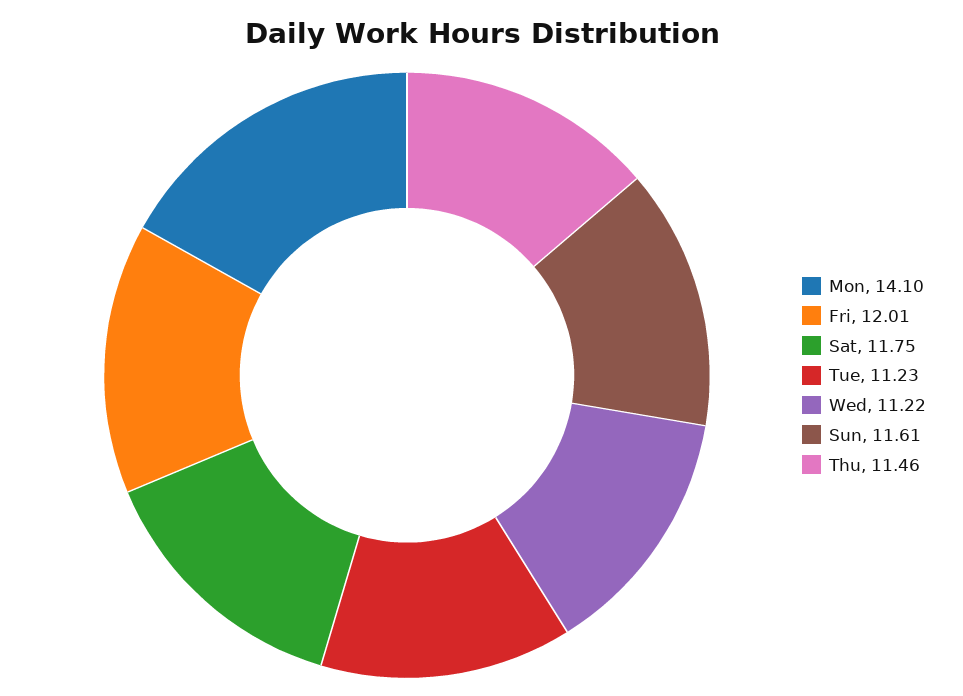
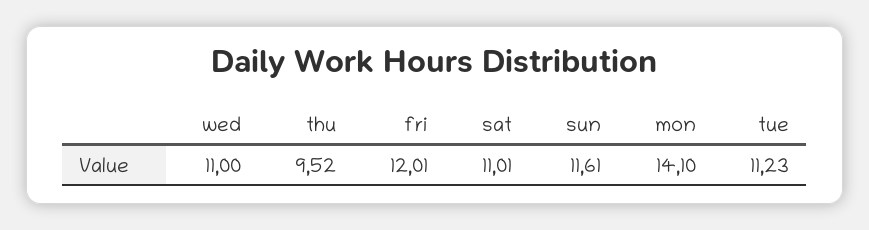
Sat: 11.75 -> 11.01
Wed: 11.22 -> 11
Thu: 11.46 -> 9.52

